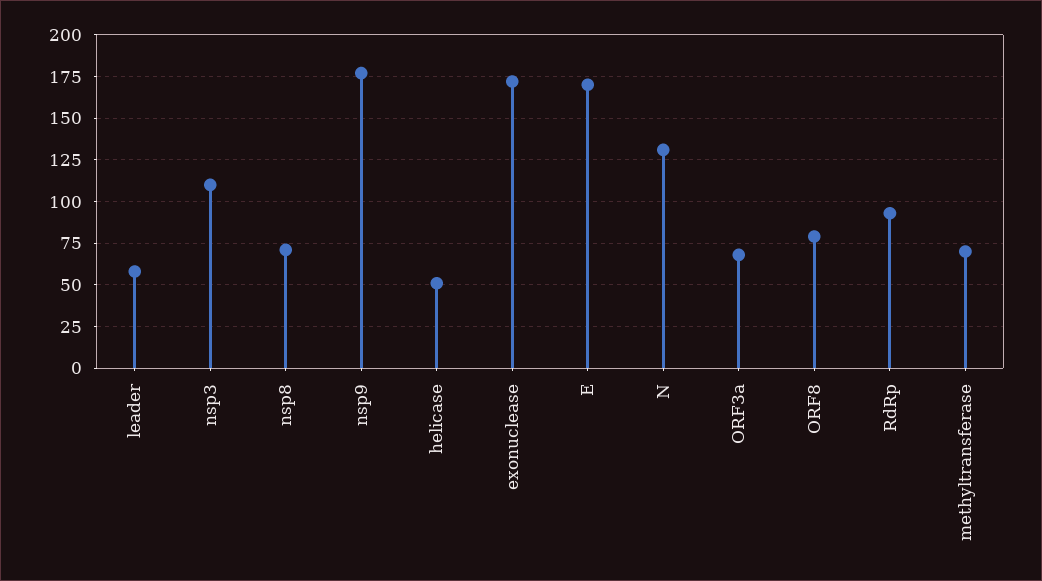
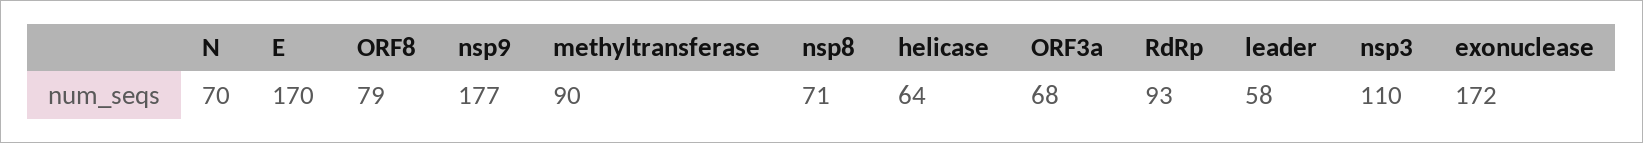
helicase: 50 -> 64
N: 130 -> 70
methyltransferase: 70 -> 90

